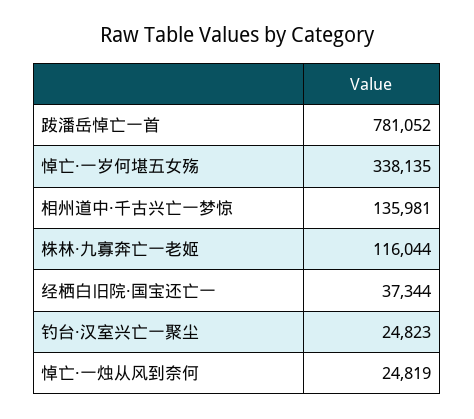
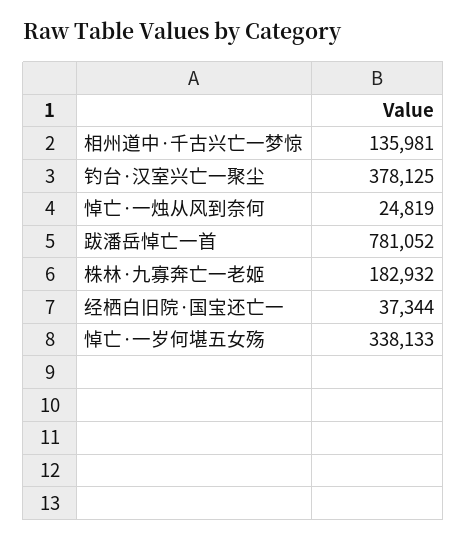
悼亡·一岁何堪五女殇: 338135 -> 338133
株林·九寡奔亡一老姬: 116044 -> 182932
钓台·汉室兴亡一聚尘: 24823 -> 378125

